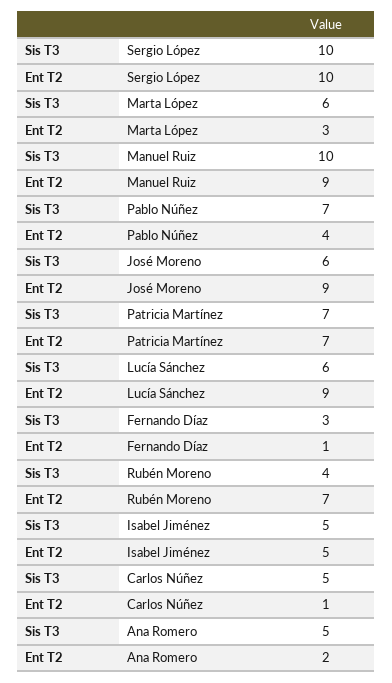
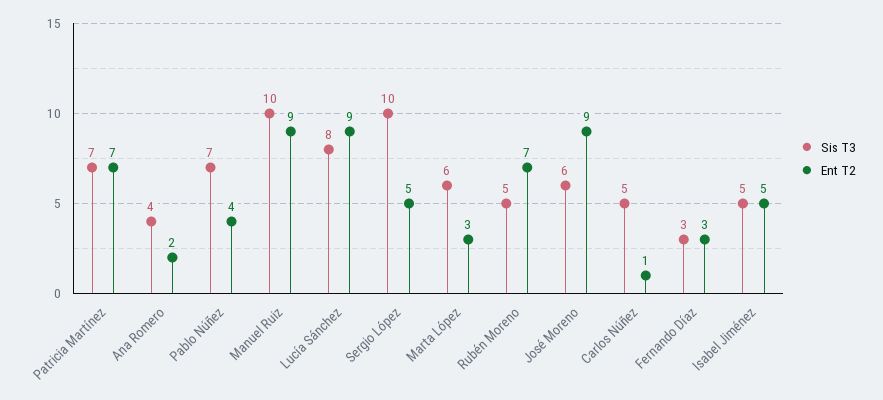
Ent T2, Sergio López: 10 -> 5
Sis T3, Lucía Sánchez: 6 -> 8
Ent T2, Fernando Díaz: 1 -> 3
Sis T3, Rubén Moreno: 4 -> 5
Sis T3, Ana Romero: 5 -> 4

